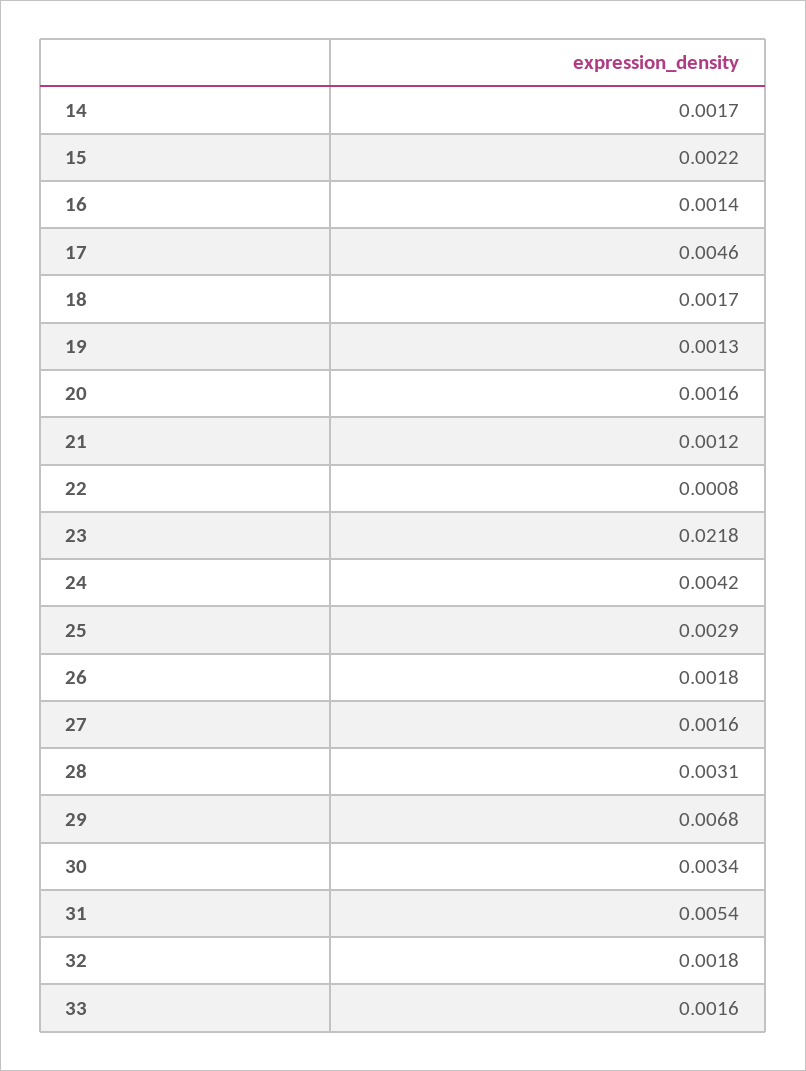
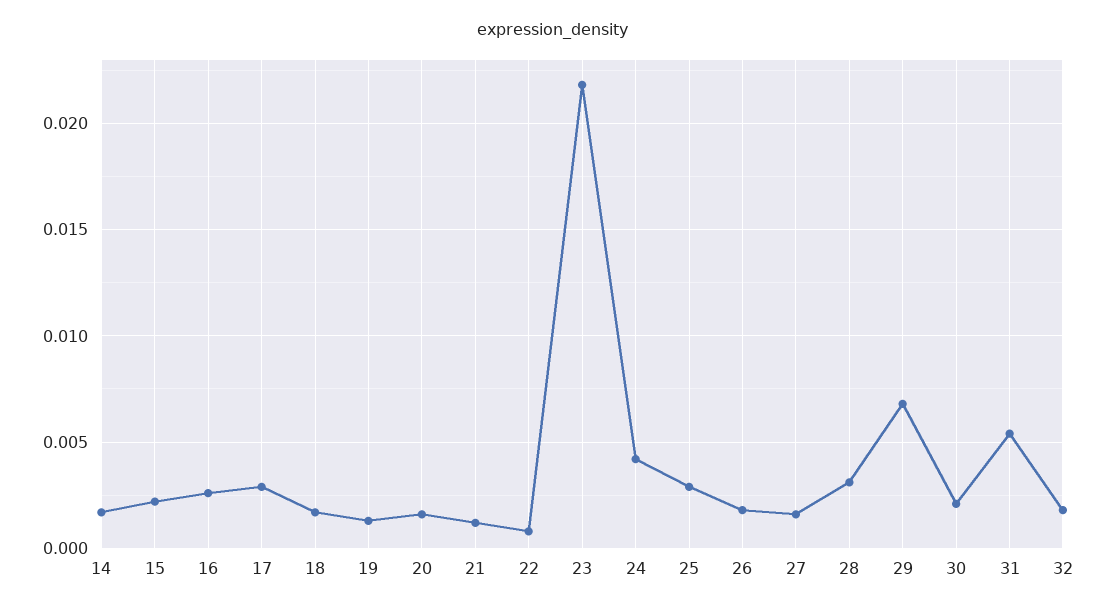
16: 0.0014 -> 0.0025
17: 0.0046 -> 0.003
30: 0.0034 -> 0.002
33: 0.0016 -> none

